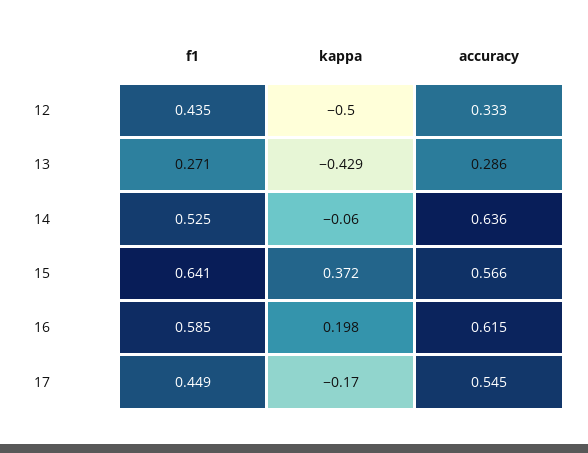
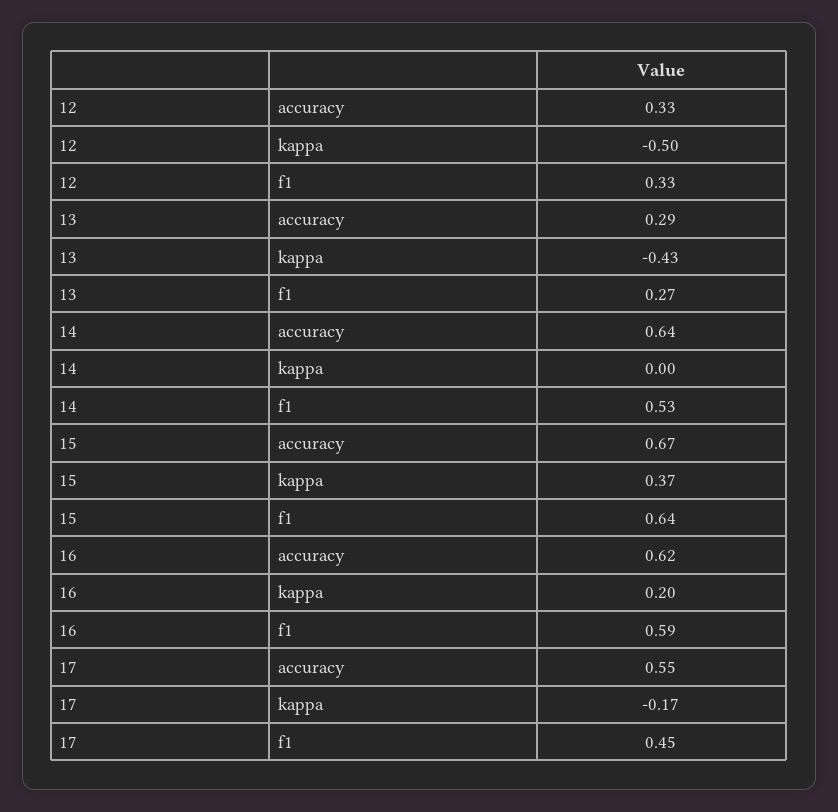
f1, 12: 0.435 -> 0.33
kappa, 14: -0.06 -> 0
accuracy, 15: 0.566 -> 0.67

